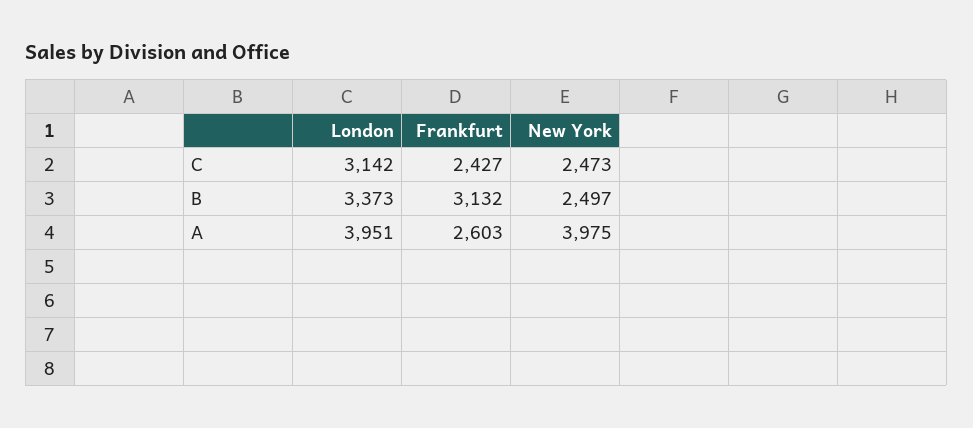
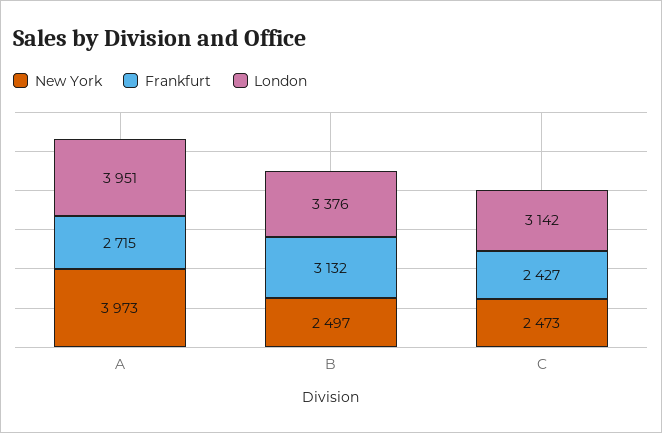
London, B: 3373 -> 3376
Frankfurt, A: 2603 -> 2715
New York, A: 3975 -> 3973

